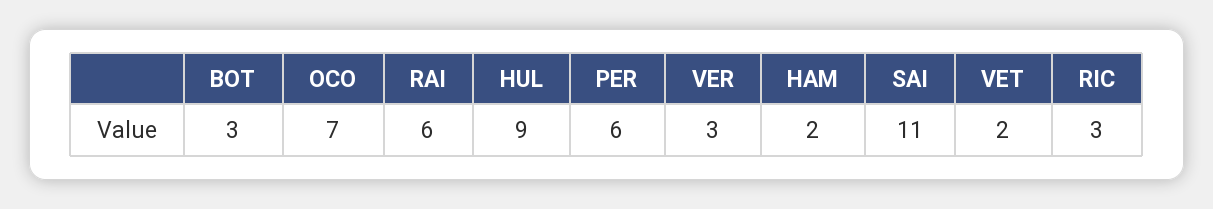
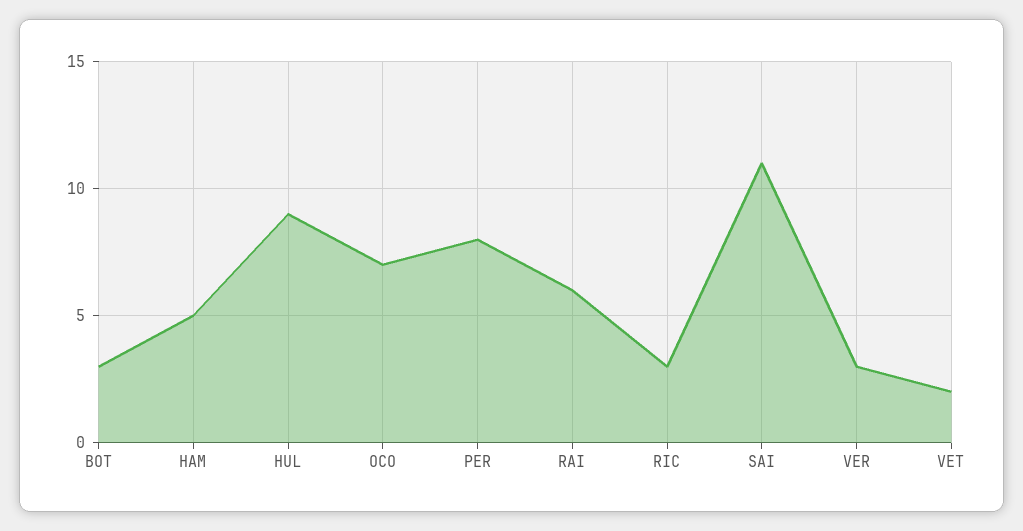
PER: 6 -> 8
HAM: 2 -> 5

